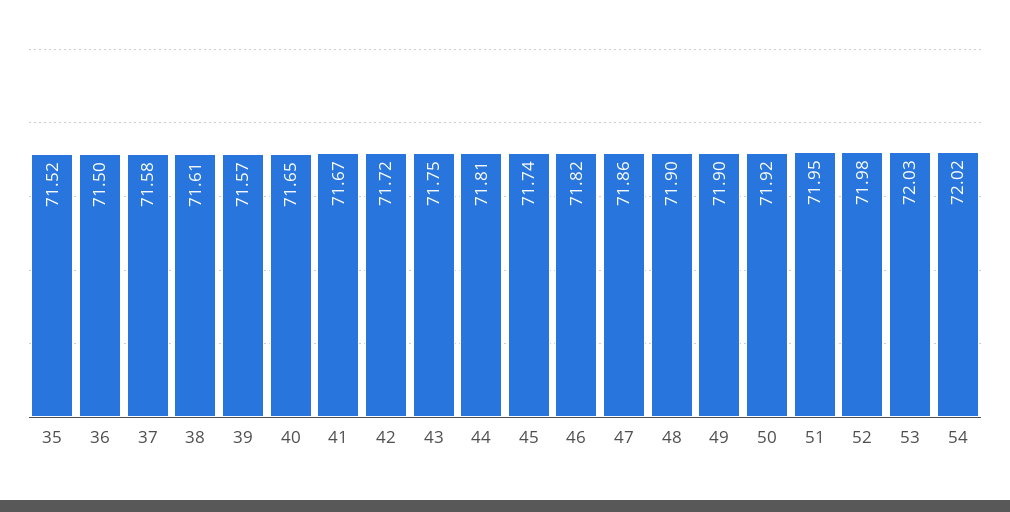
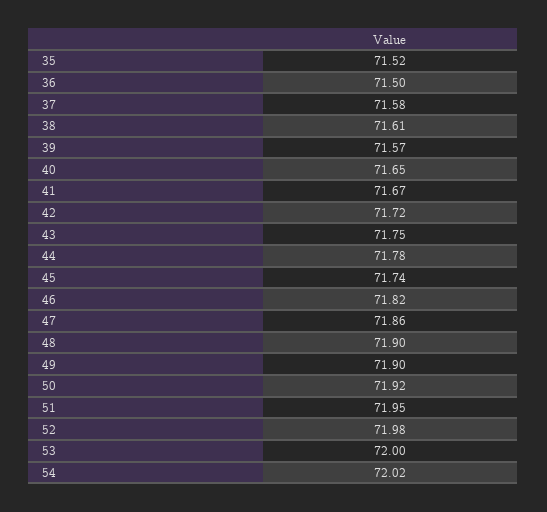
44: 71.81 -> 71.78
53: 72.03 -> 72

